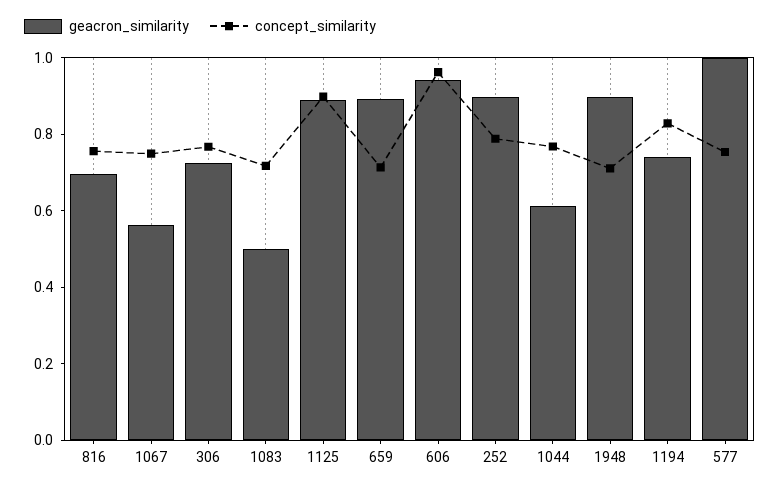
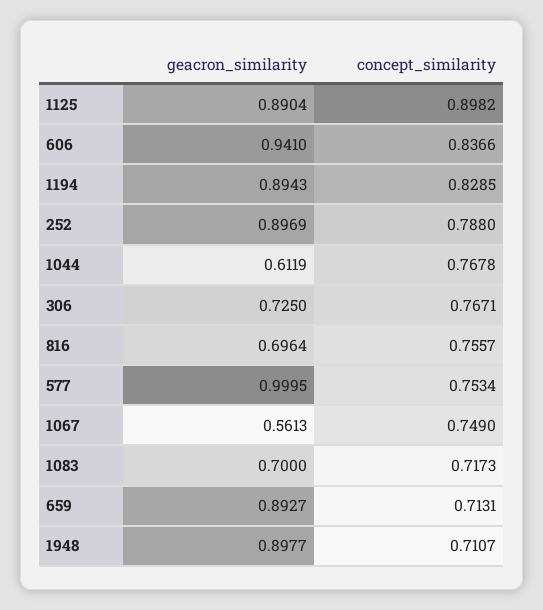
geacron_similarity, 1083: 0.5 -> 0.7
concept_similarity, 606: 0.95 -> 0.8366
geacron_similarity, 1194: 0.75 -> 0.8943

